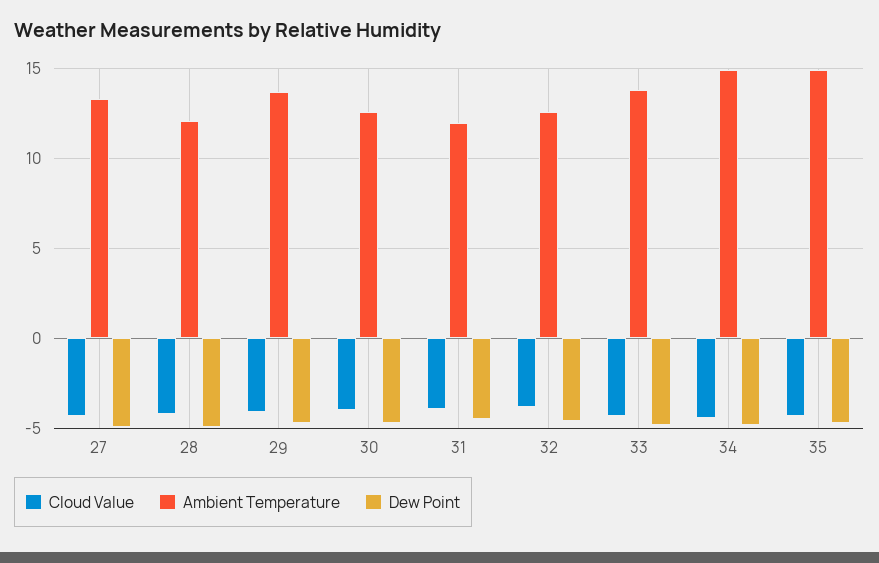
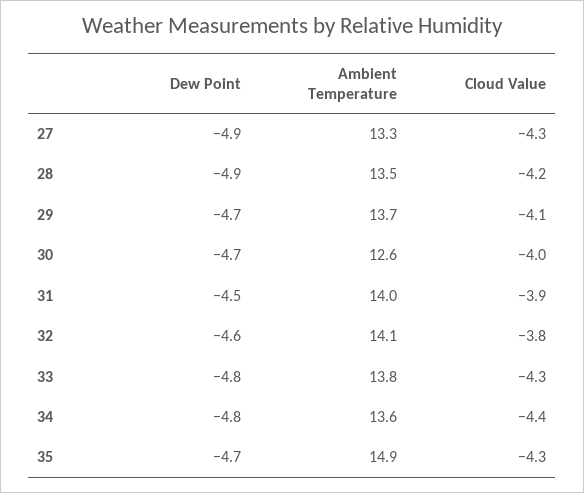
Ambient Temperature, 28: 12 -> 13.5
Ambient Temperature, 31: 12 -> 14
Ambient Temperature, 32: 12.5 -> 14.1
Ambient Temperature, 34: 15 -> 13.6

